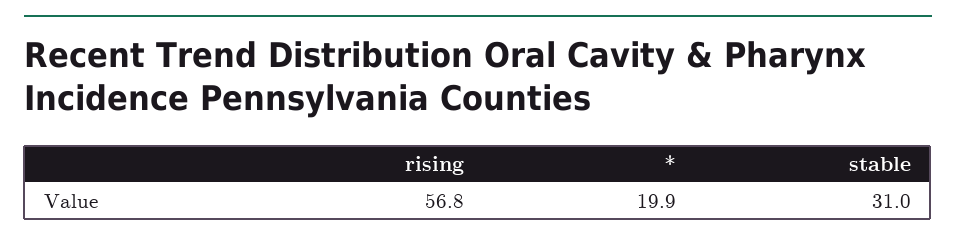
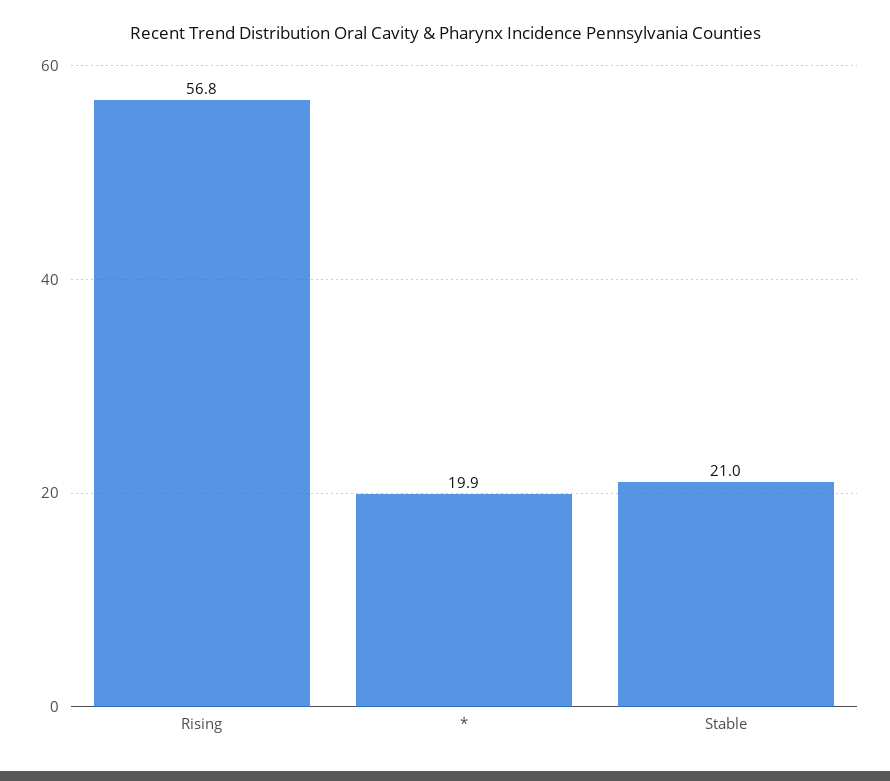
stable: 31 -> 21

